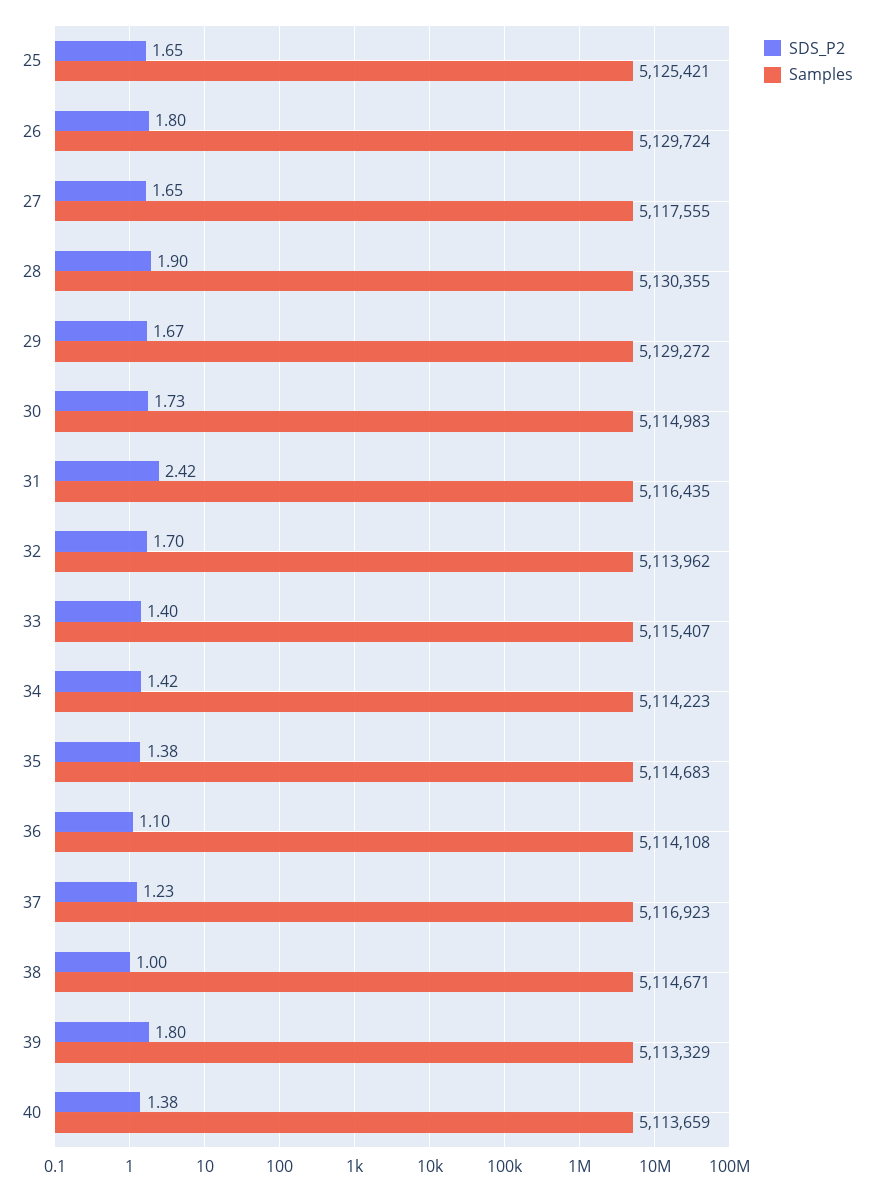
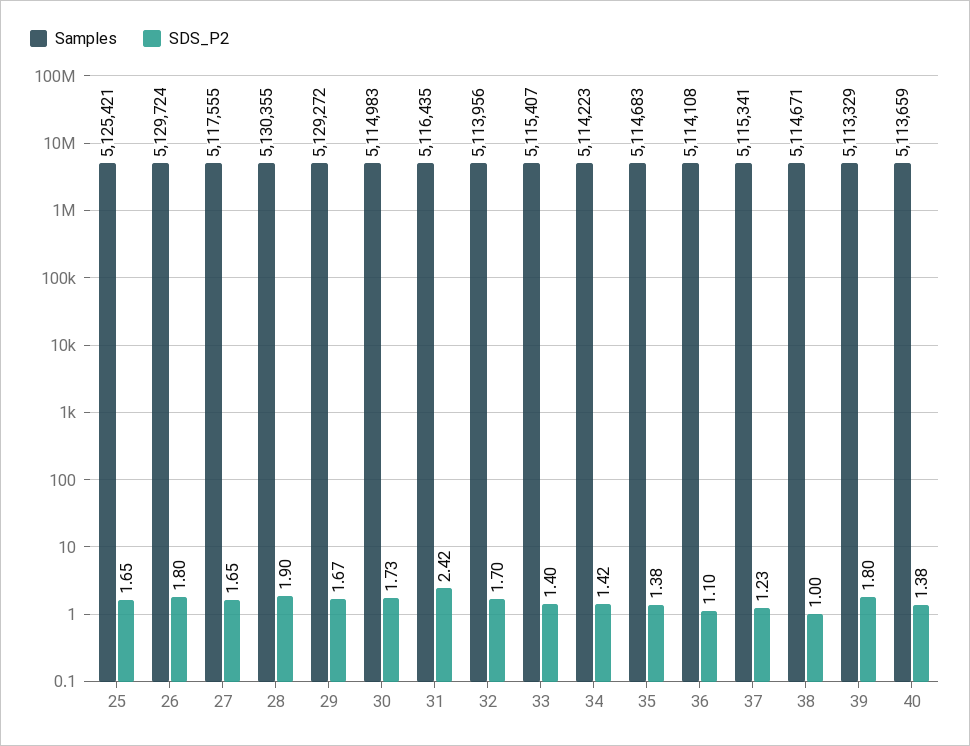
Samples, 32: 5113962 -> 5113956
Samples, 37: 5116923 -> 5115341

